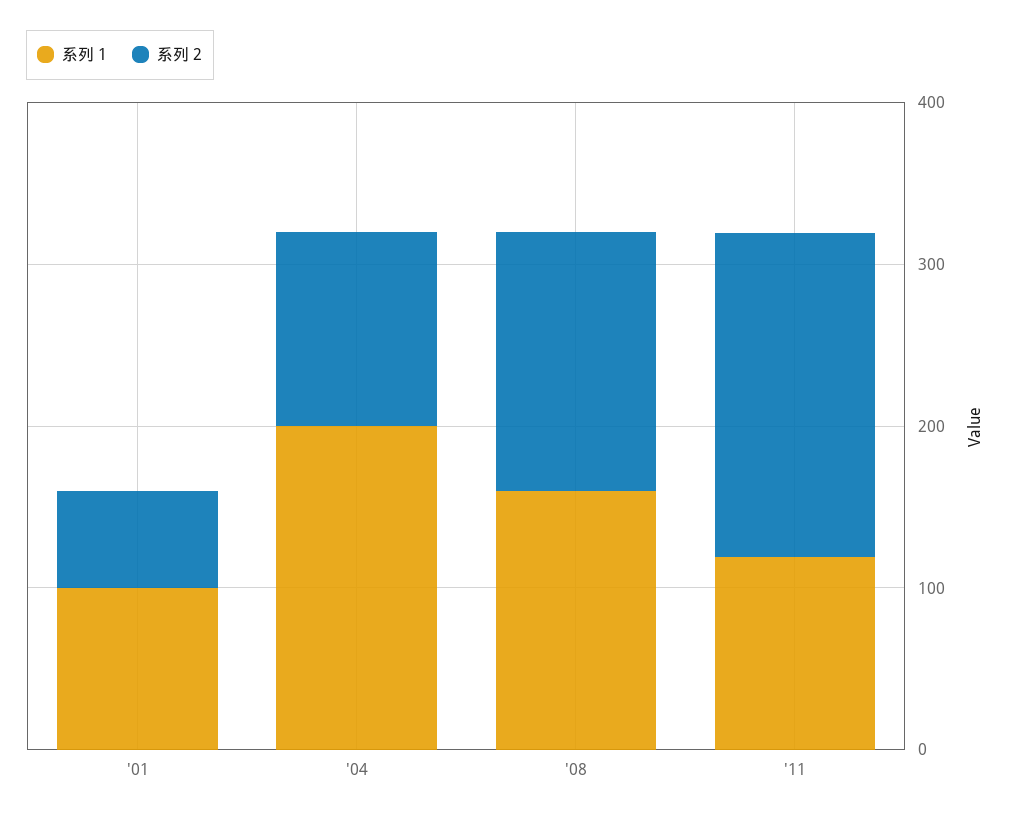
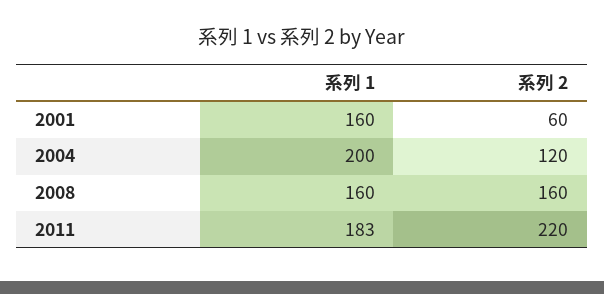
系列 1, '01: 100 -> 160
系列 1, '11: 120 -> 183
系列 2, '11: 200 -> 220

